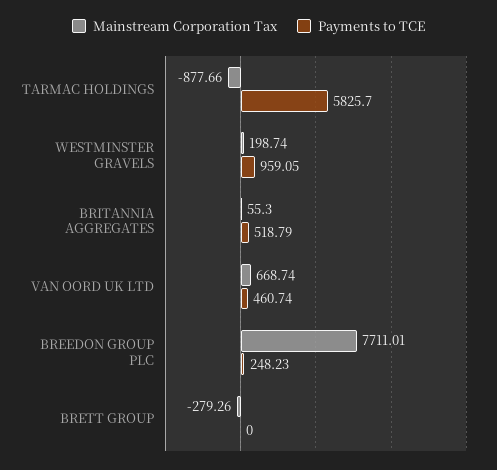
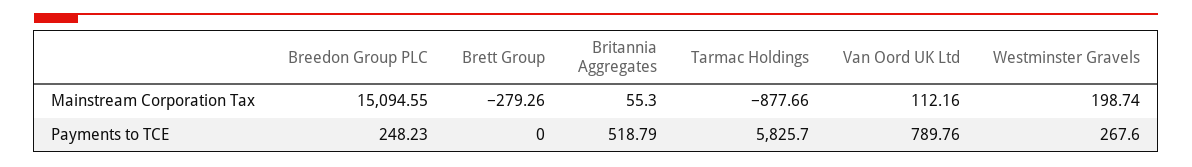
Payments to TCE, WESTMINSTER GRAVELS: 959.05 -> 267.6
Mainstream Corporation Tax, VAN OORD UK LTD: 668.74 -> 112.16
Payments to TCE, VAN OORD UK LTD: 460.74 -> 789.76
Mainstream Corporation Tax, BREEDON GROUP PLC: 7711.01 -> 15094.55

